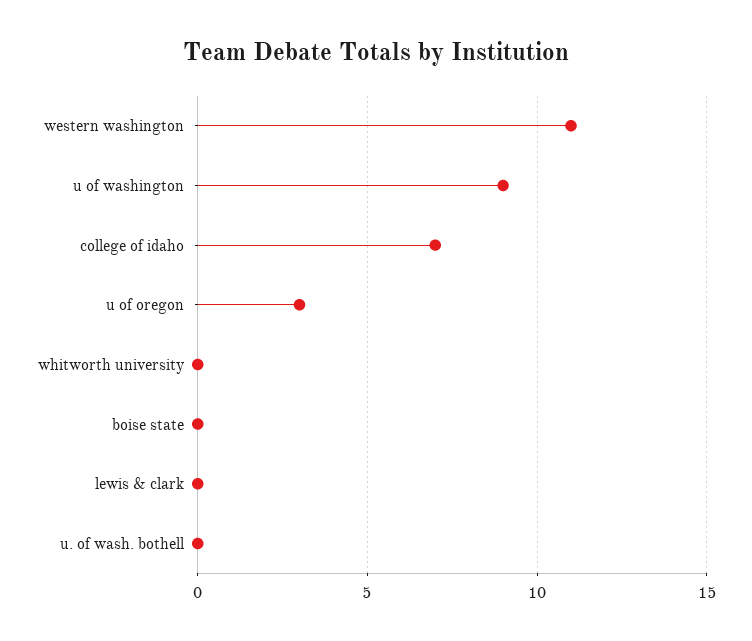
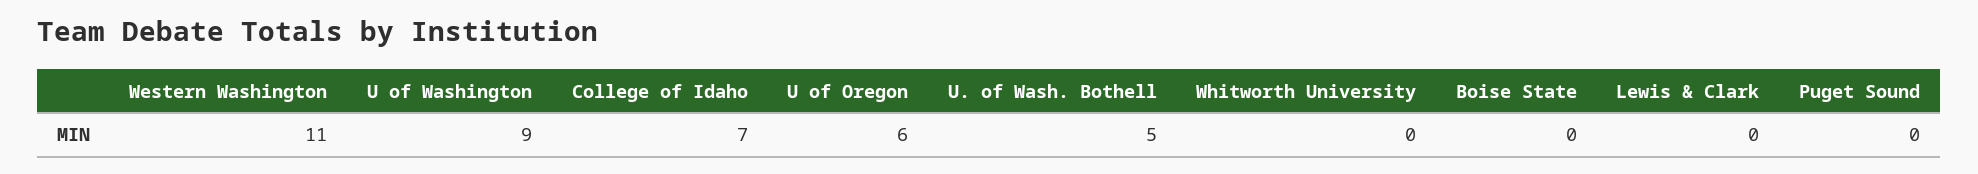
u of oregon: 3 -> 6
u. of wash. bothell: 0 -> 5
Puget Sound: none -> 0

